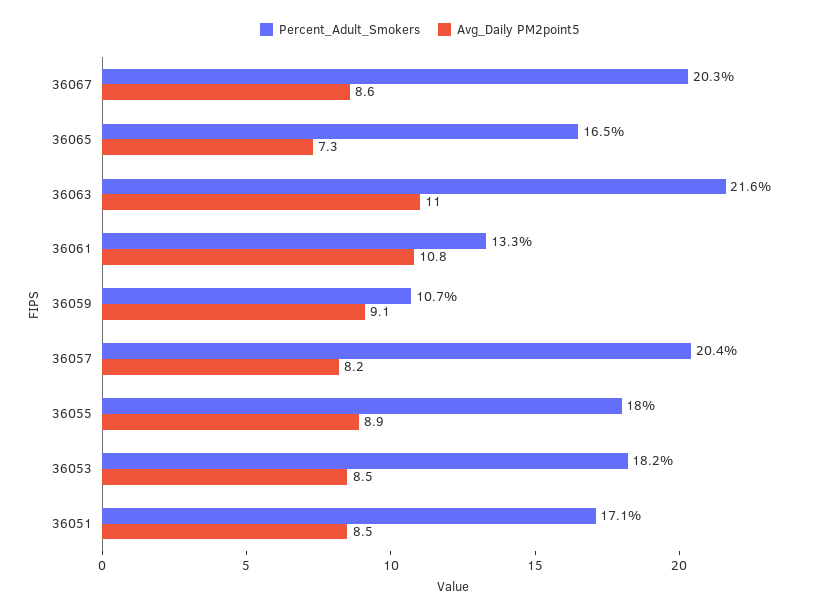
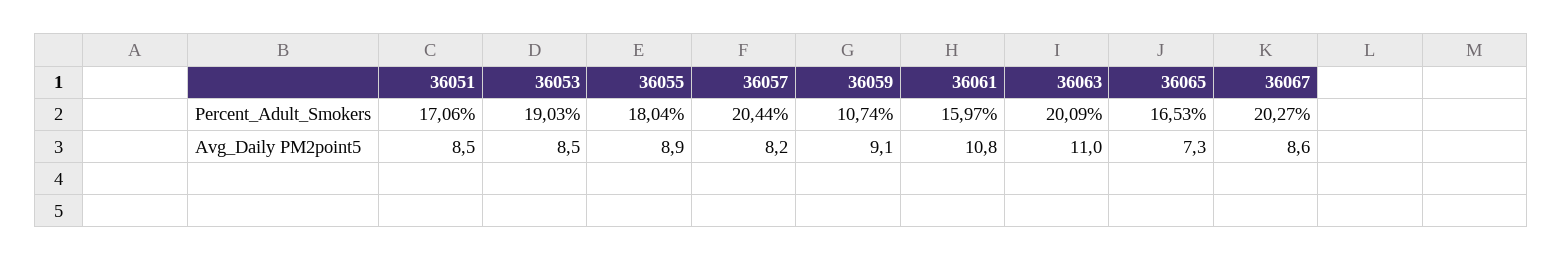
Percent_Adult_Smokers, 36063: 21.6 -> 20.09
Percent_Adult_Smokers, 36061: 13.3 -> 15.97
Percent_Adult_Smokers, 36053: 18.2 -> 19.03

